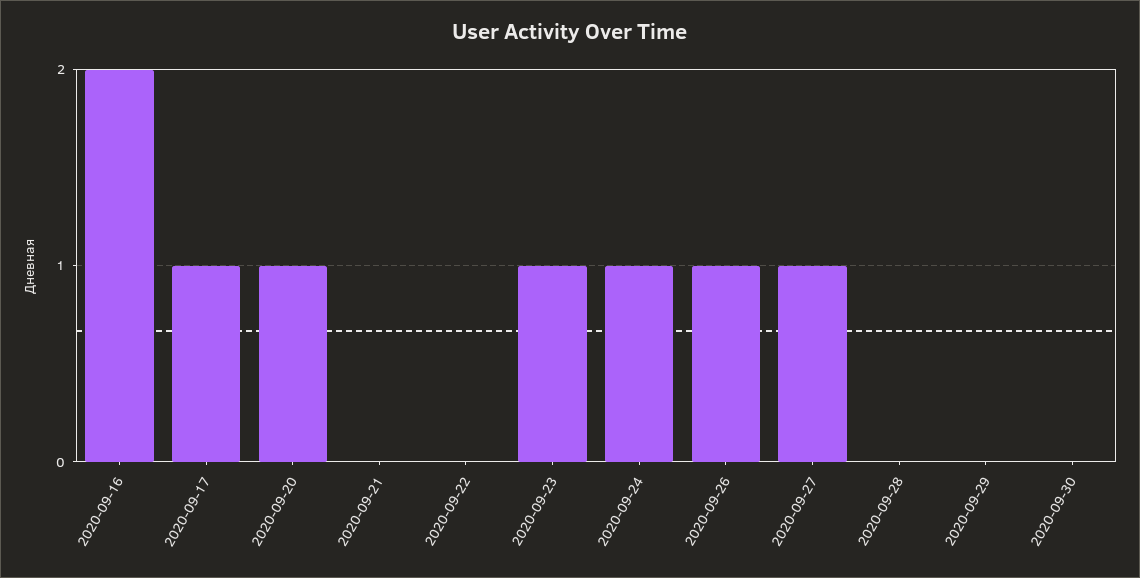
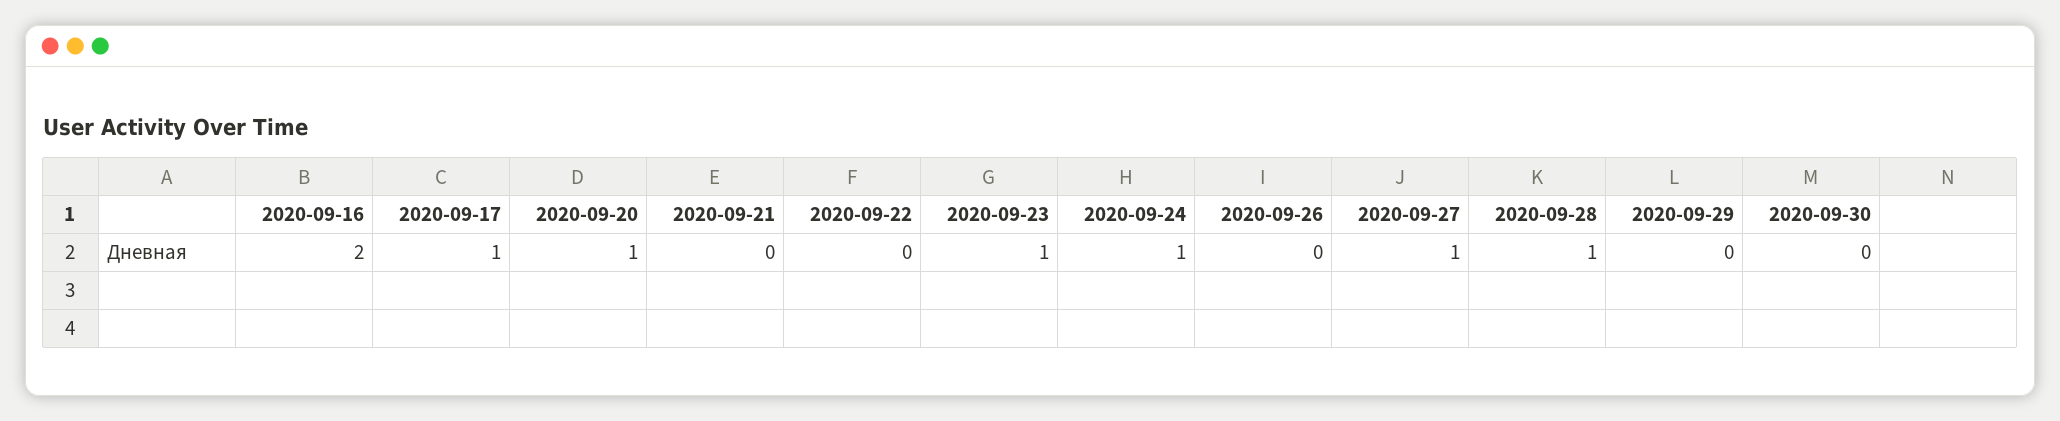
2020-09-26: 1 -> 0
2020-09-28: 0 -> 1

